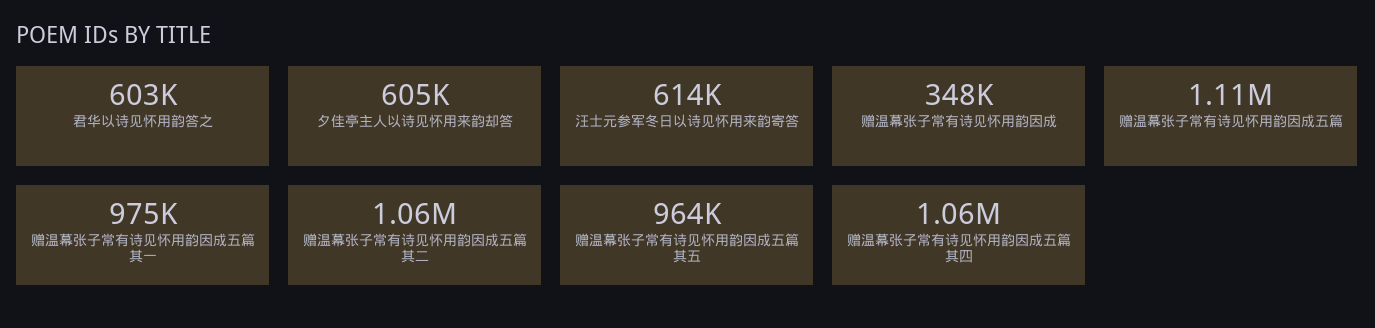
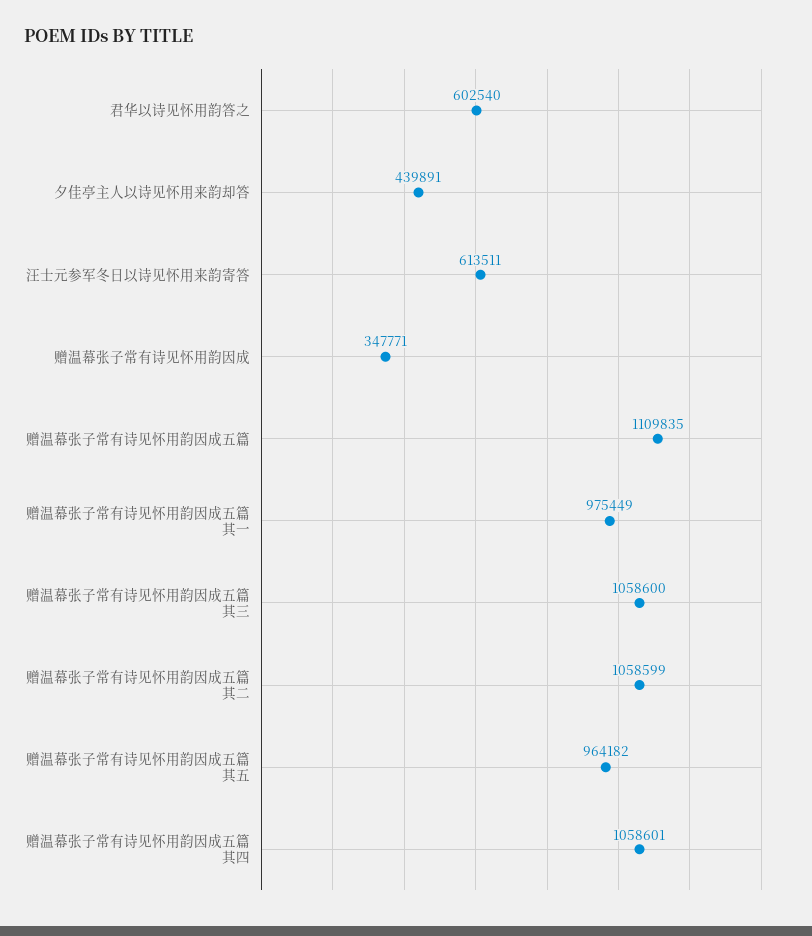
夕佳亭主人以诗见怀用来韵却答: 605000 -> 439891
赠温幕张子常有诗见怀用韵因成五篇 其三: none -> 1058600

